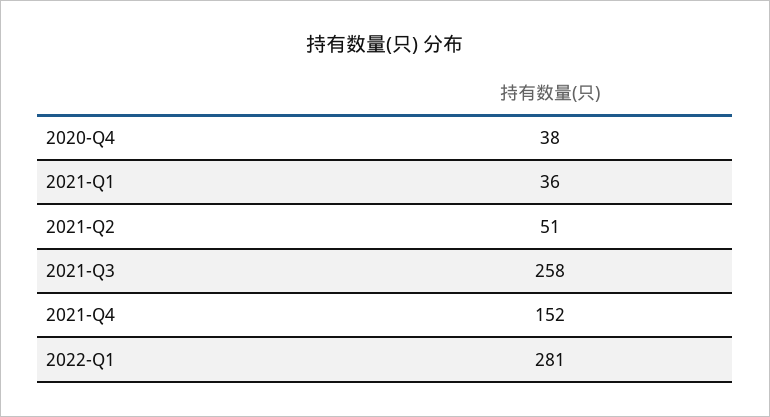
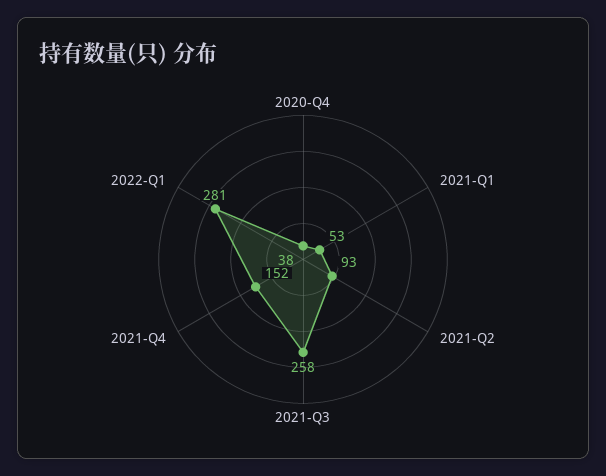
2021-Q1: 36 -> 53
2021-Q2: 51 -> 93

